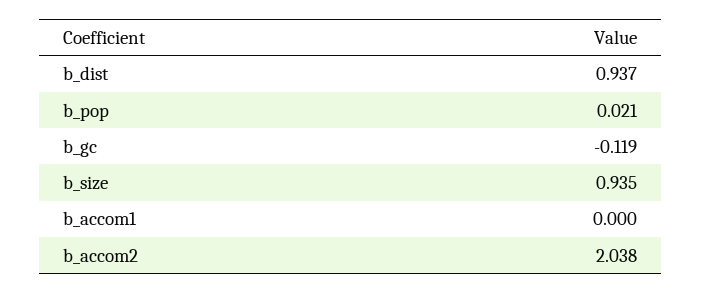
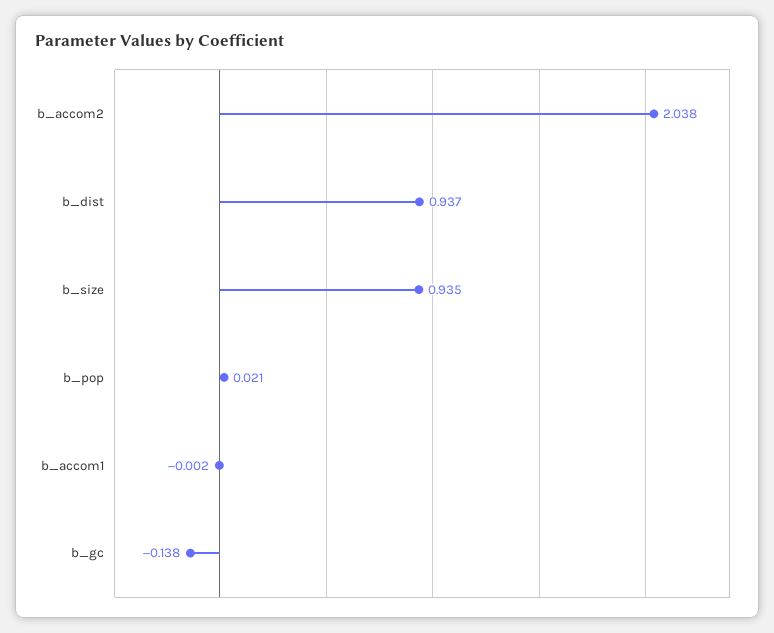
b_gc: -0.119 -> -0.138
b_accom1: 0 -> -0.002

